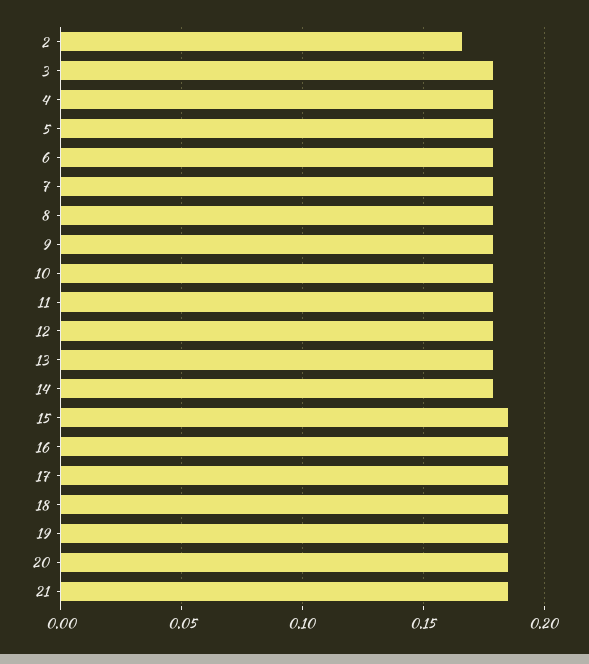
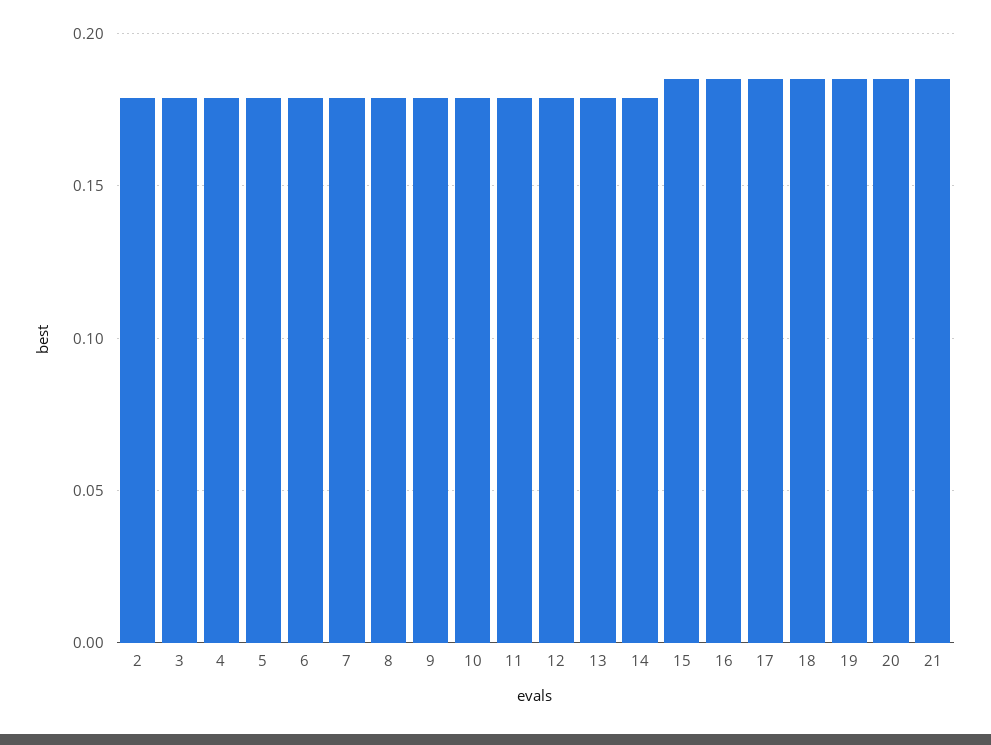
2: 0.165 -> 0.18

